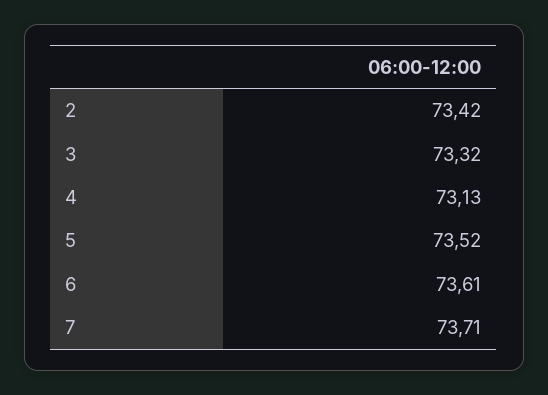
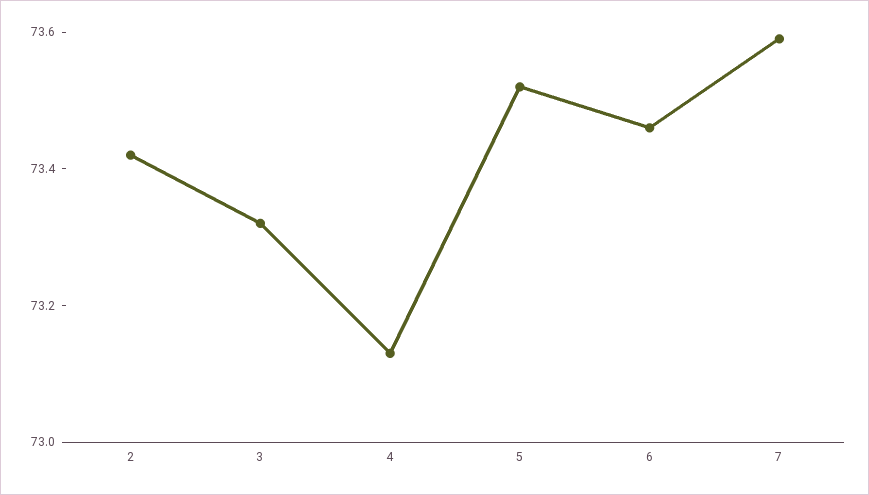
6: 73.61 -> 73.45
7: 73.71 -> 73.6

